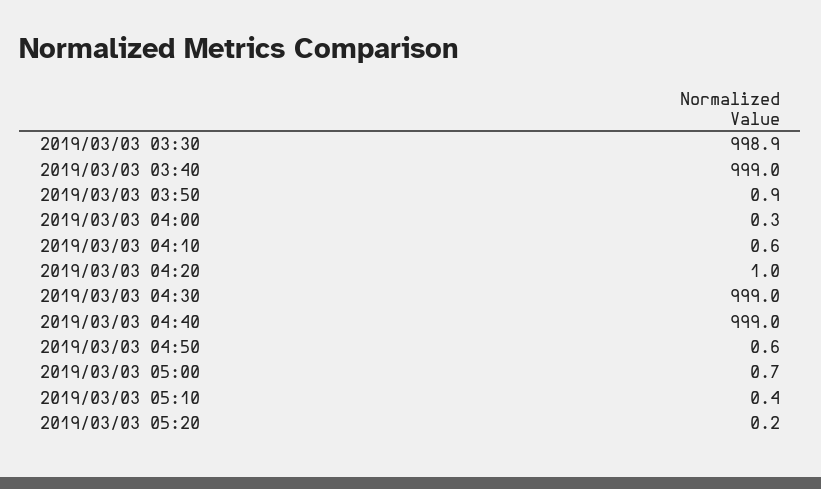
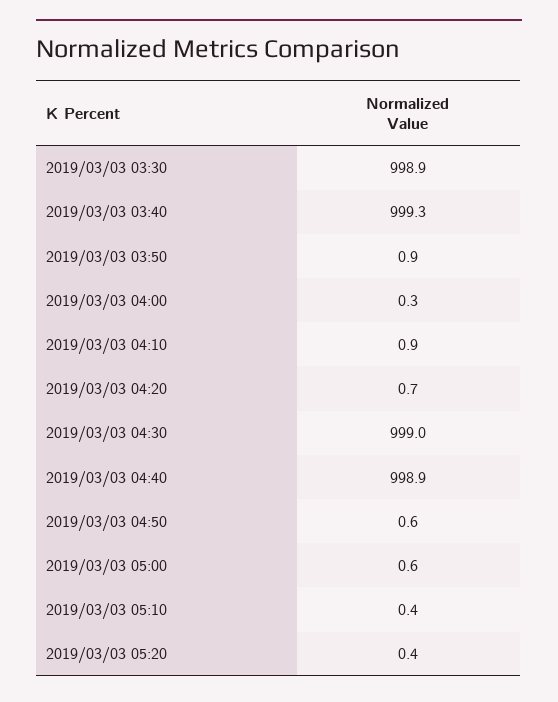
2019/03/03 03:40: 999 -> 999.3
2019/03/03 04:10: 0.6 -> 0.9
2019/03/03 04:20: 1 -> 0.7
2019/03/03 04:40: 999 -> 998.9
2019/03/03 05:00: 0.7 -> 0.6
2019/03/03 05:20: 0.2 -> 0.4

